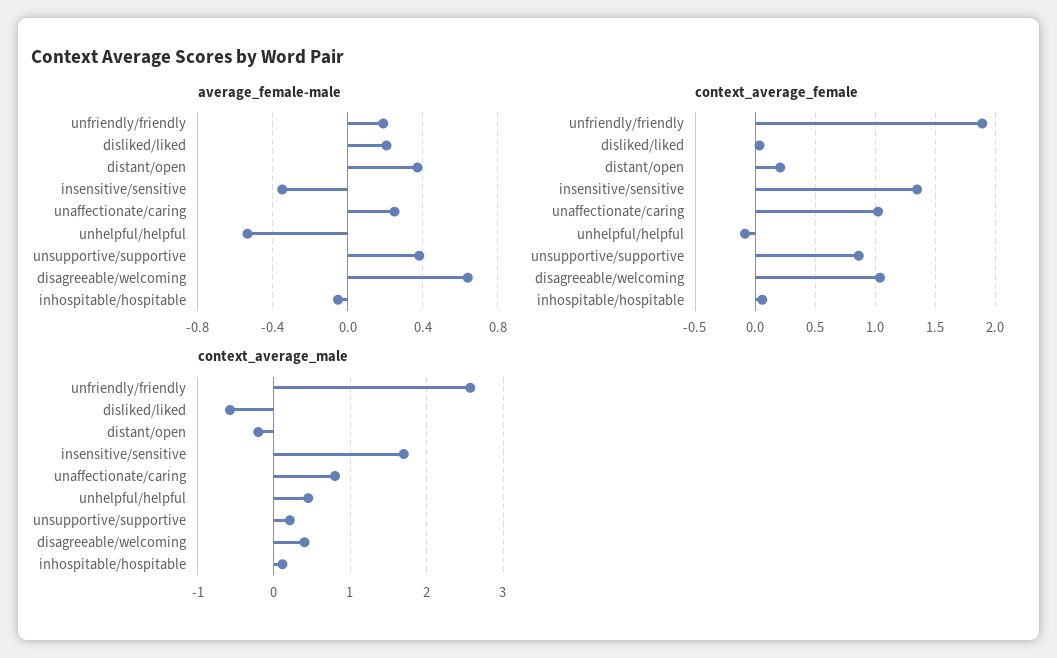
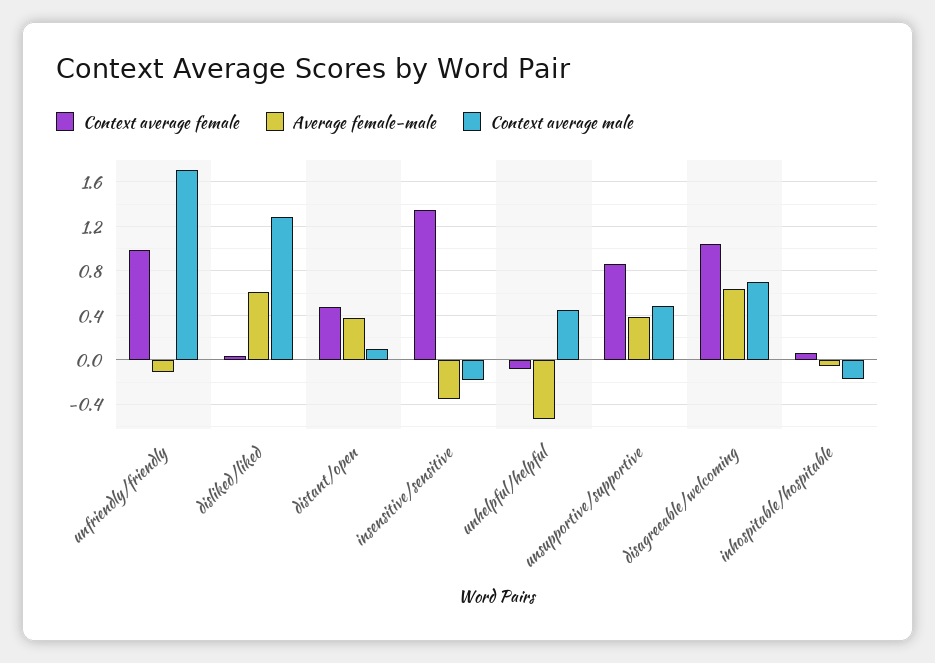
average_female-male, unfriendly/friendly: 0.2 -> -0.1
average_female-male, disliked/liked: 0.2 -> 0.6
average_female-male, unaffectionate/caring: 0.25 -> none
context_average_female, unfriendly/friendly: 1.9 -> 1
context_average_female, distant/open: 0.2 -> 0.5
context_average_female, unaffectionate/caring: 1 -> none
context_average_male, unfriendly/friendly: 2.6 -> 1.7
context_average_male, disliked/liked: -0.6 -> 1.3
context_average_male, distant/open: -0.2 -> 0.1
context_average_male, insensitive/sensitive: 1.7 -> -0.2
context_average_male, unaffectionate/caring: 0.8 -> none
context_average_male, unsupportive/supportive: 0.2 -> 0.5
context_average_male, disagreeable/welcoming: 0.4 -> 0.7
context_average_male, inhospitable/hospitable: 0.1 -> -0.2

